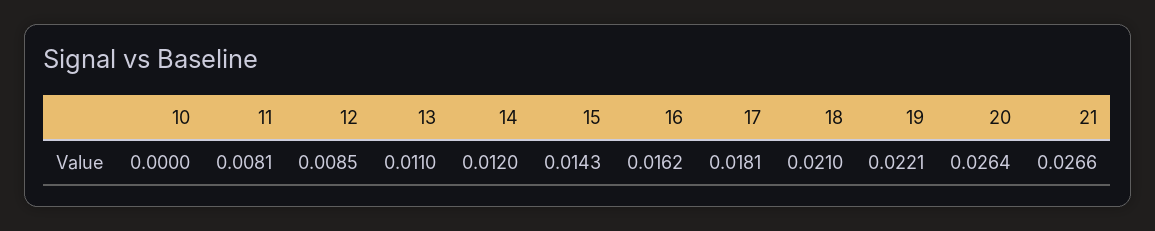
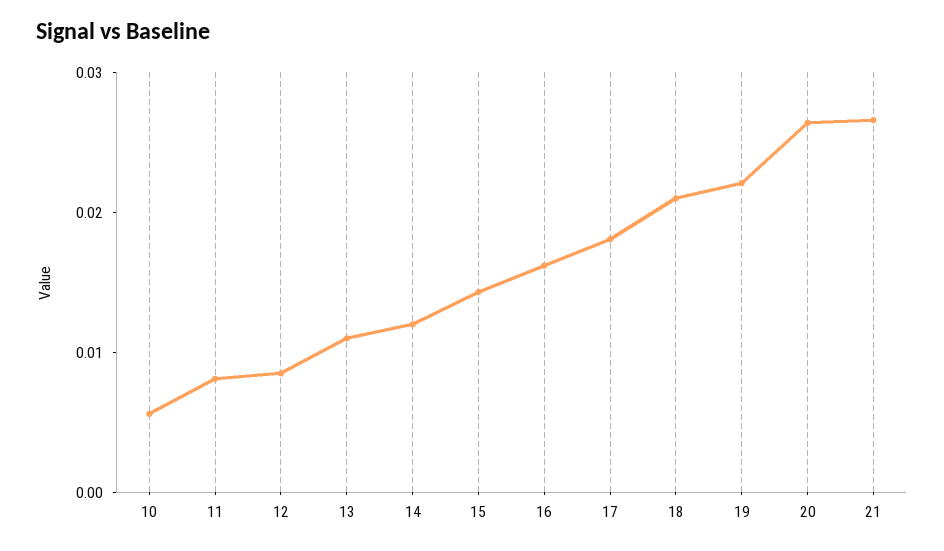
10: 0 -> 0.006

